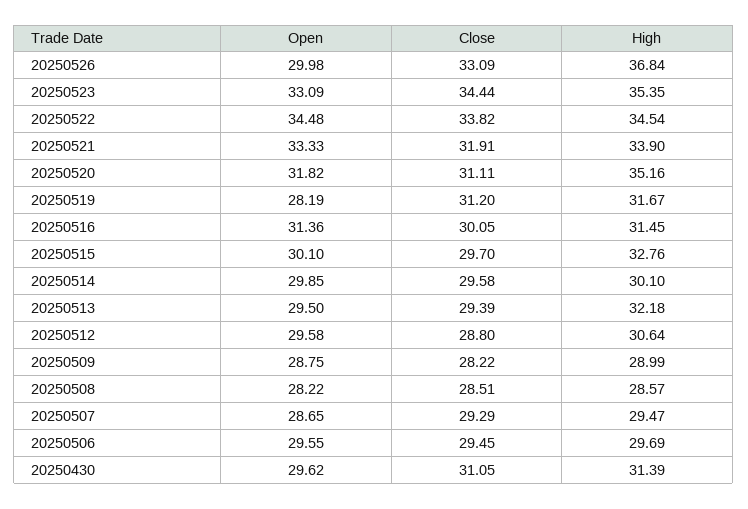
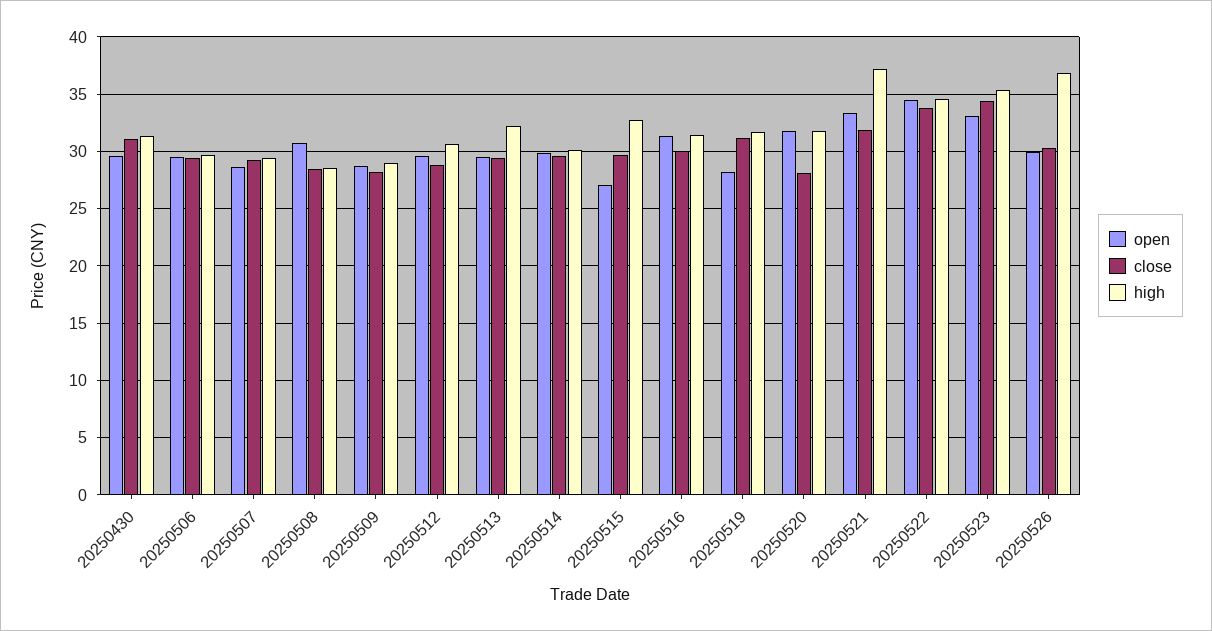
Close, 20250526: 33.09 -> 30
High, 20250521: 33.9 -> 37
Close, 20250520: 31.11 -> 28
High, 20250520: 35.16 -> 32
Open, 20250515: 30.1 -> 27
Open, 20250508: 28.22 -> 31

